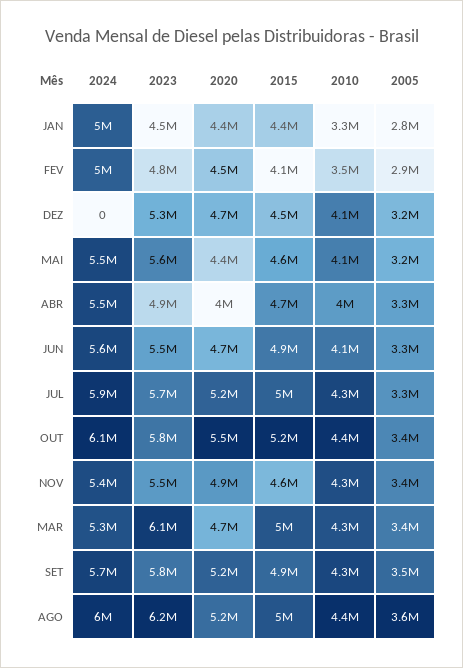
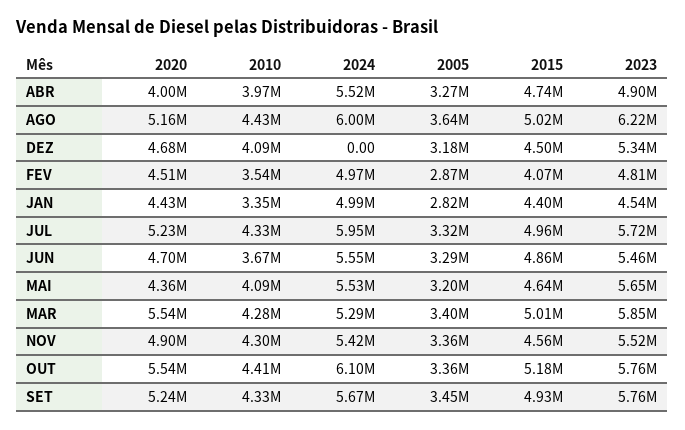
2010, JUN: 4100000 -> 3670000
2023, MAR: 6100000 -> 5850000
2020, MAR: 4700000 -> 5540000

